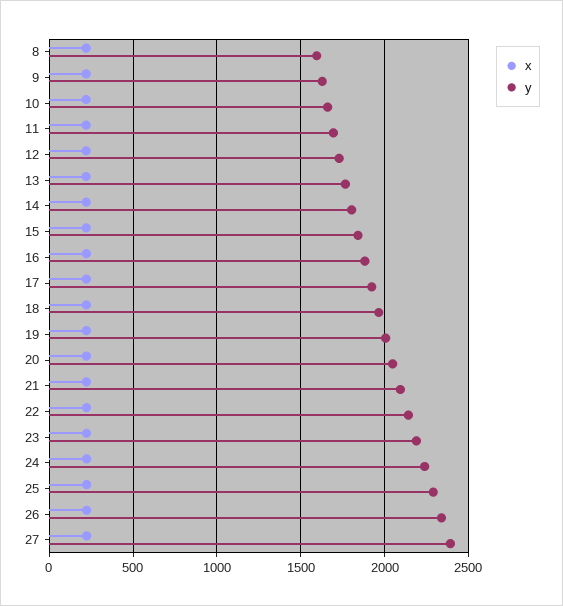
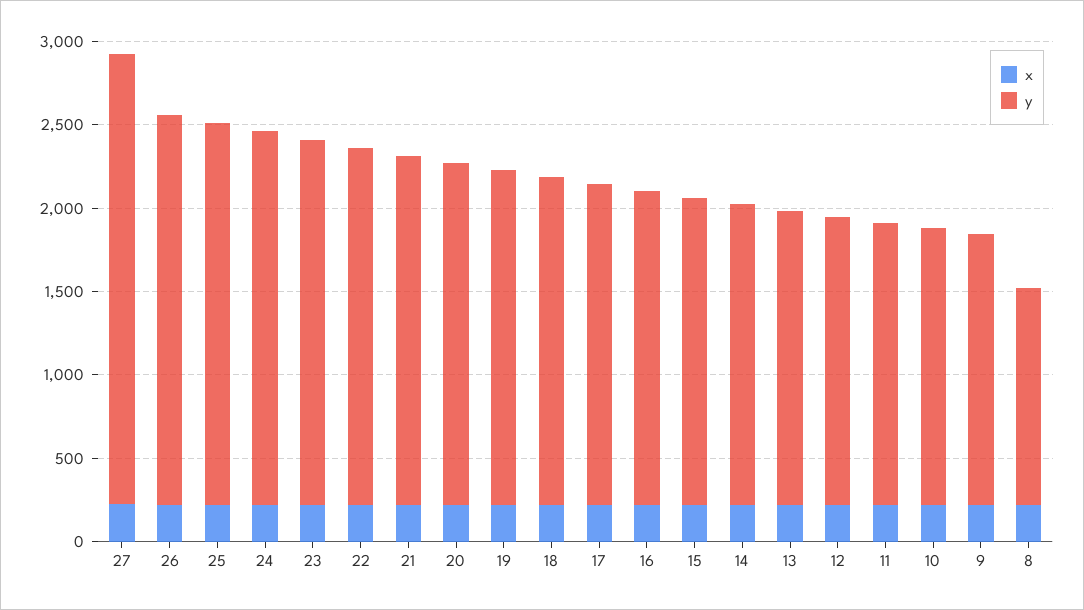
y, 8: 1600 -> 1300
y, 27: 2400 -> 2700

